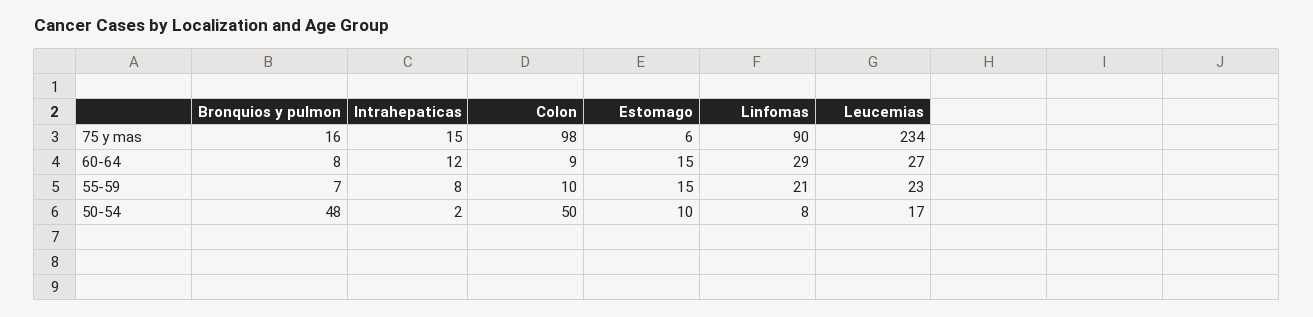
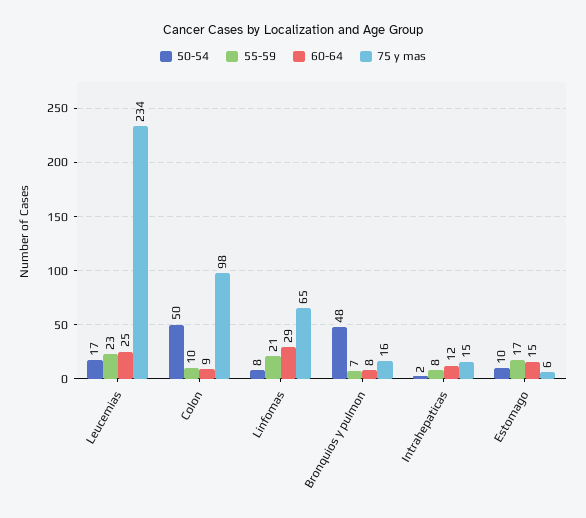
75 y mas, Linfomas: 90 -> 65
60-64, Leucemias: 27 -> 25
55-59, Estomago: 15 -> 17

